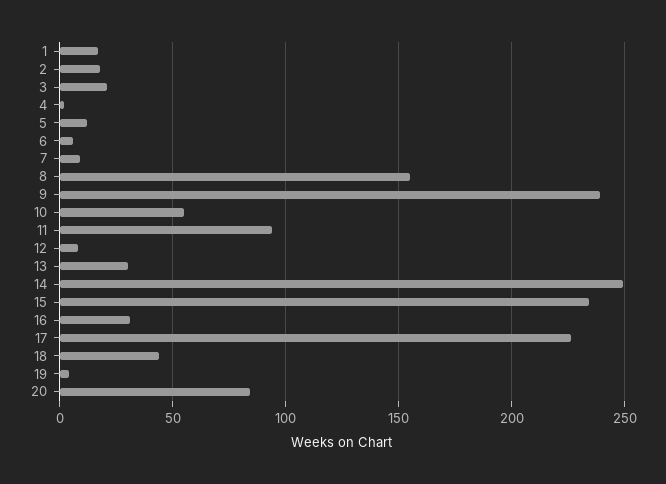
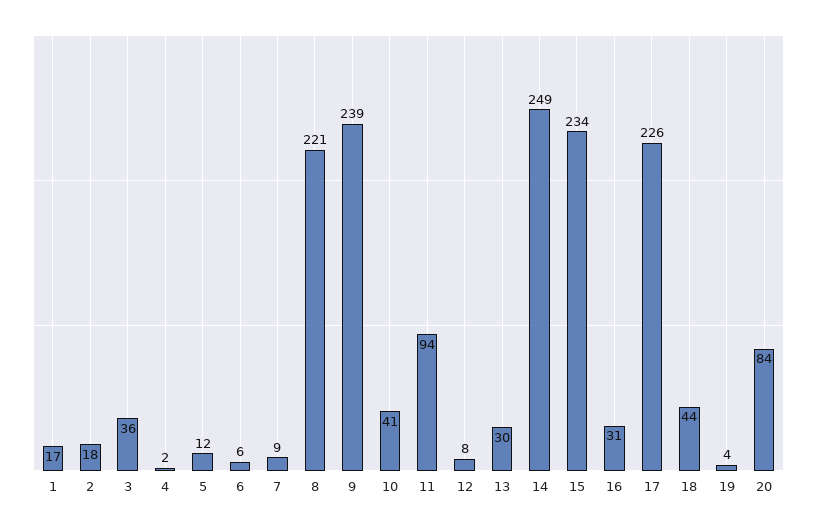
3: 20 -> 36
8: 155 -> 221
10: 55 -> 41

